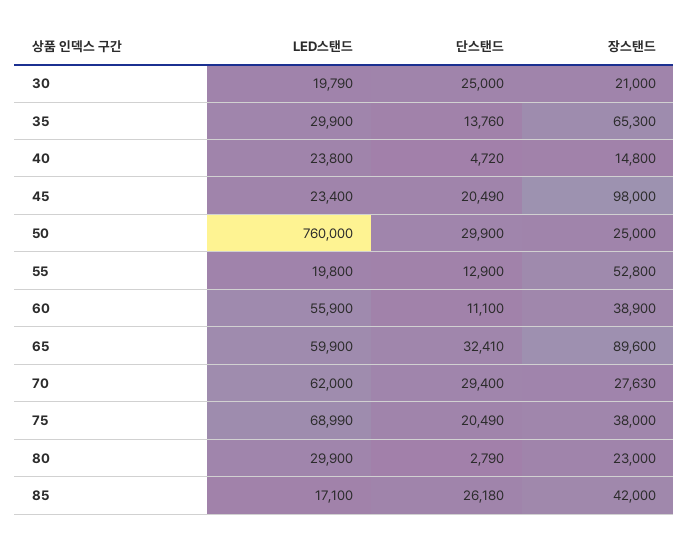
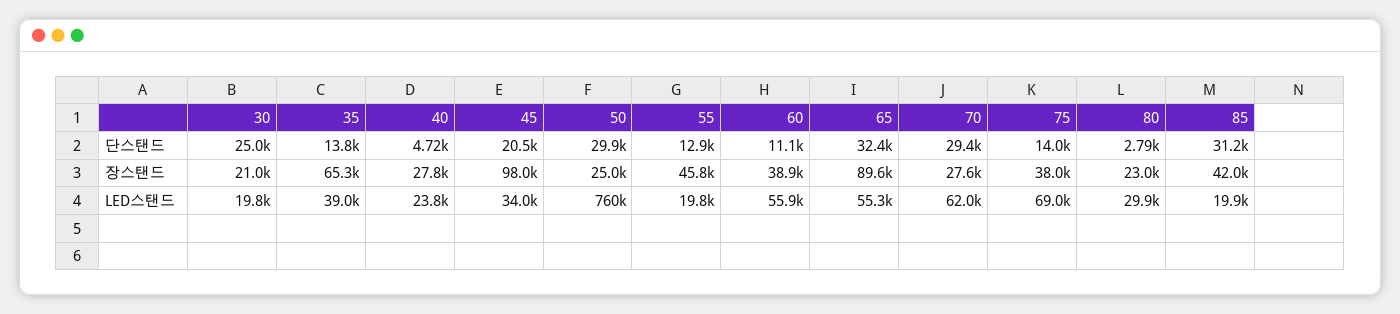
LED스탠드, 35: 29900 -> 39000
장스탠드, 40: 14800 -> 27800
LED스탠드, 45: 23400 -> 34000
장스탠드, 55: 52800 -> 45800
LED스탠드, 65: 59900 -> 55300
단스탠드, 75: 20490 -> 14000
LED스탠드, 85: 17100 -> 19900
단스탠드, 85: 26180 -> 31200

